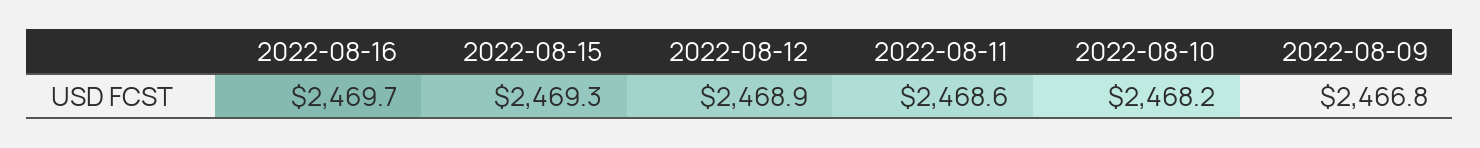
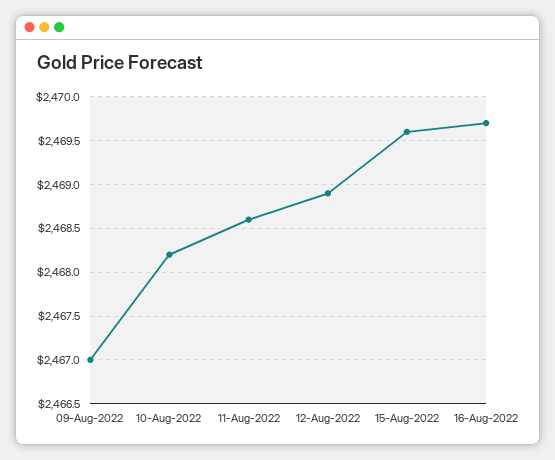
2022-08-15: 2469.3 -> 2469.6
2022-08-09: 2466.8 -> 2467

